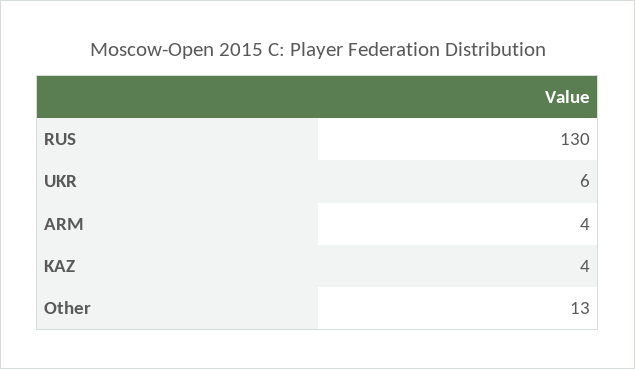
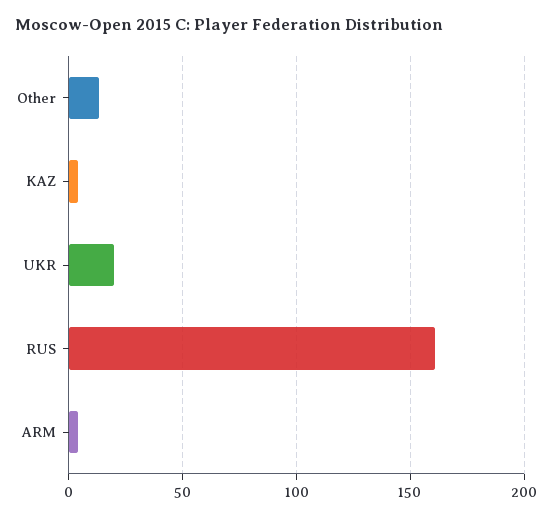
RUS: 130 -> 160
UKR: 6 -> 20

